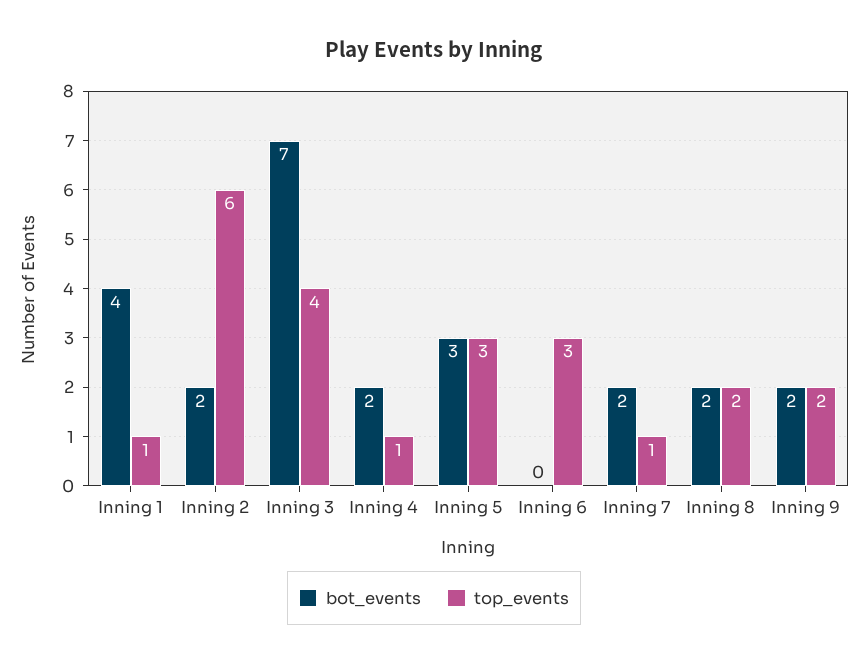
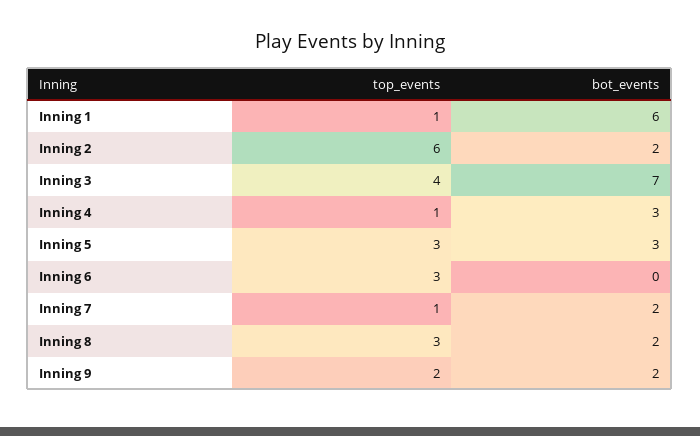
bot_events, Inning 1: 4 -> 6
bot_events, Inning 4: 2 -> 3
top_events, Inning 8: 2 -> 3

